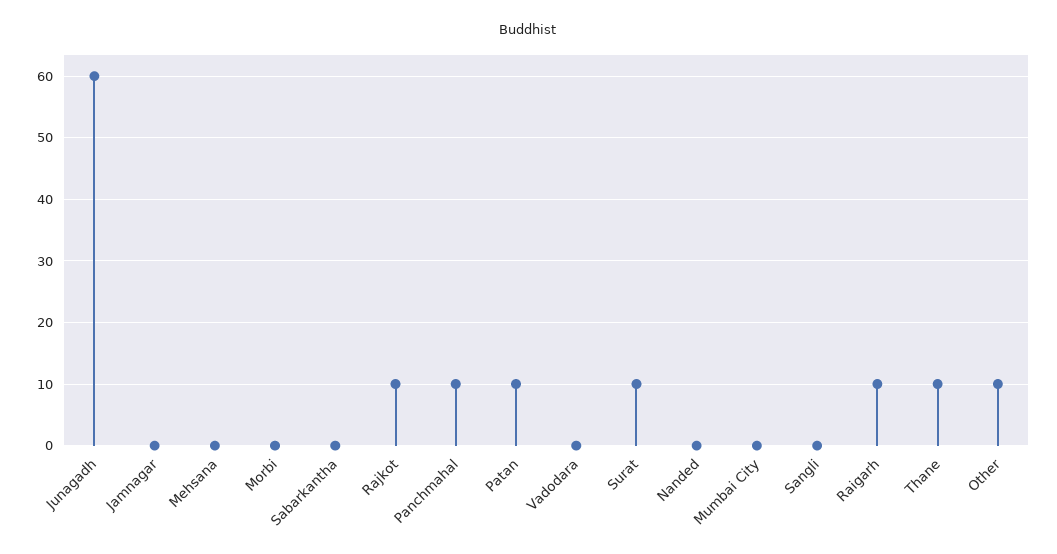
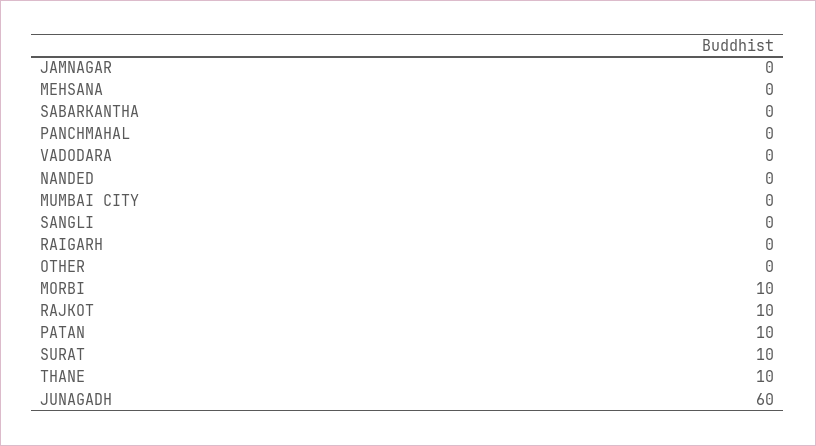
Morbi: 0 -> 10
Panchmahal: 10 -> 0
Raigarh: 10 -> 0
Other: 10 -> 0

